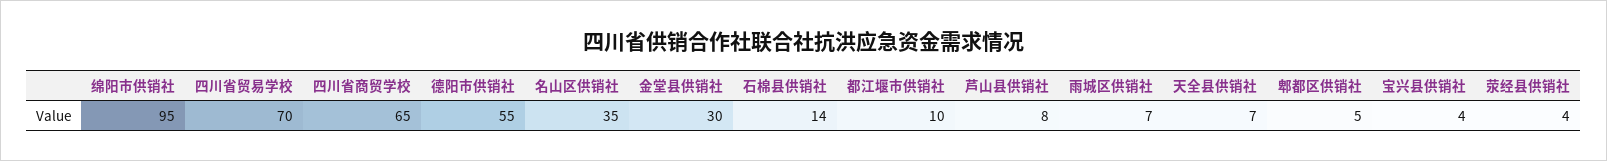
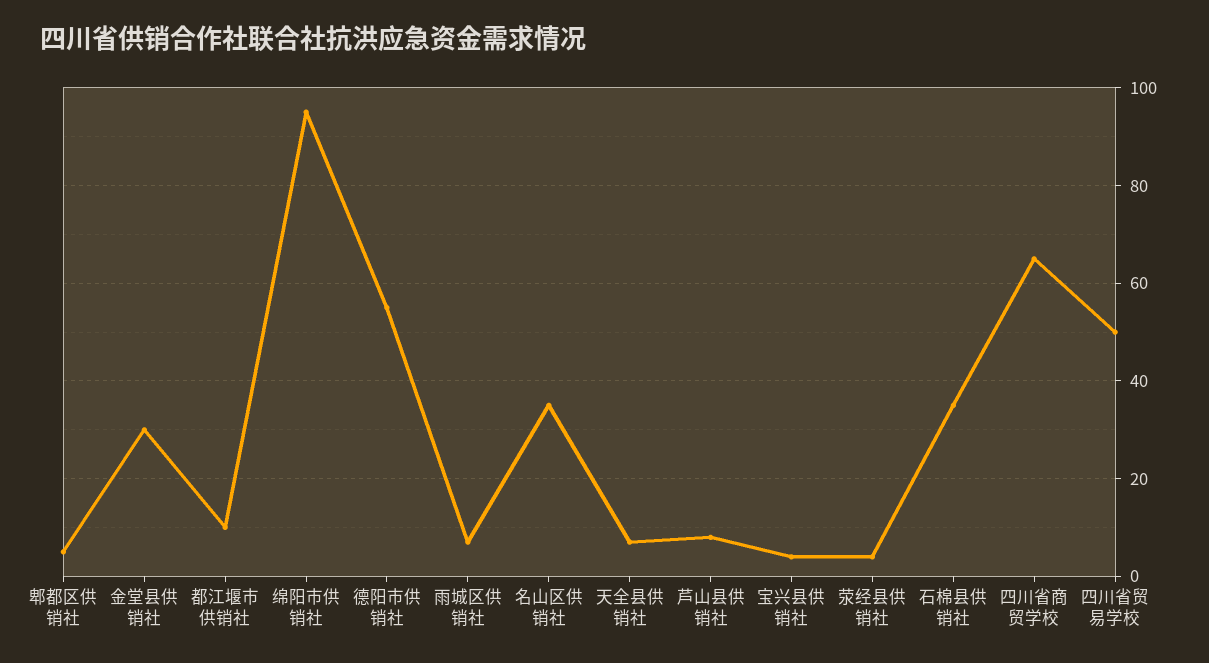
四川省贸易学校: 70 -> 50
石棉县供销社: 14 -> 35

